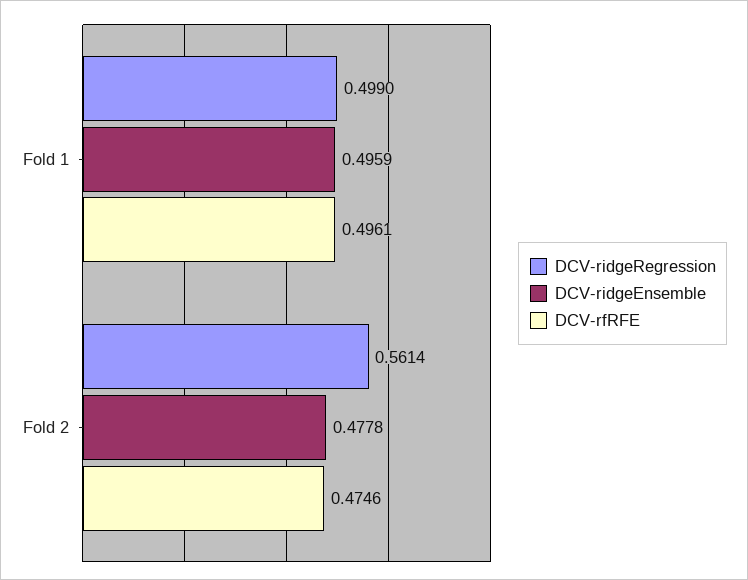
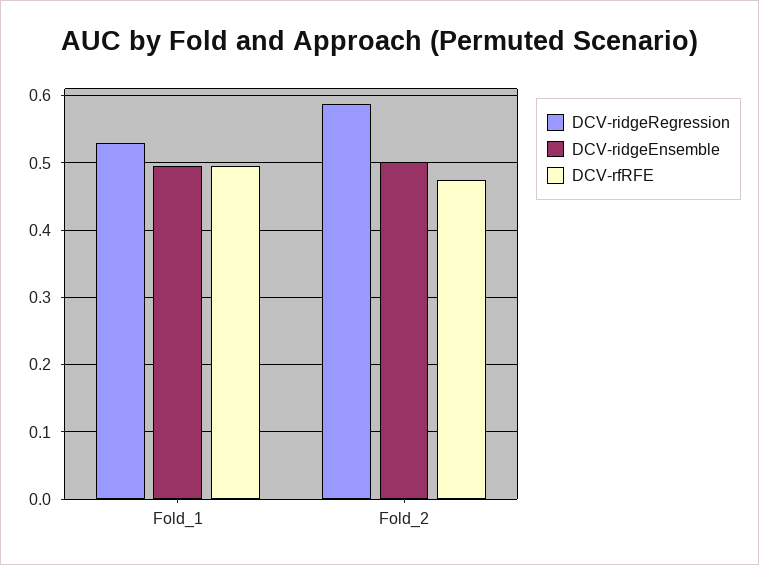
DCV-ridgeRegression, Fold 1: 0.499 -> 0.53
DCV-ridgeRegression, Fold 2: 0.5614 -> 0.59
DCV-ridgeEnsemble, Fold 2: 0.4778 -> 0.5

